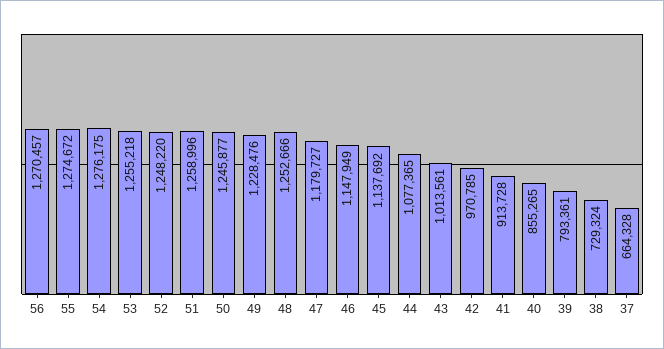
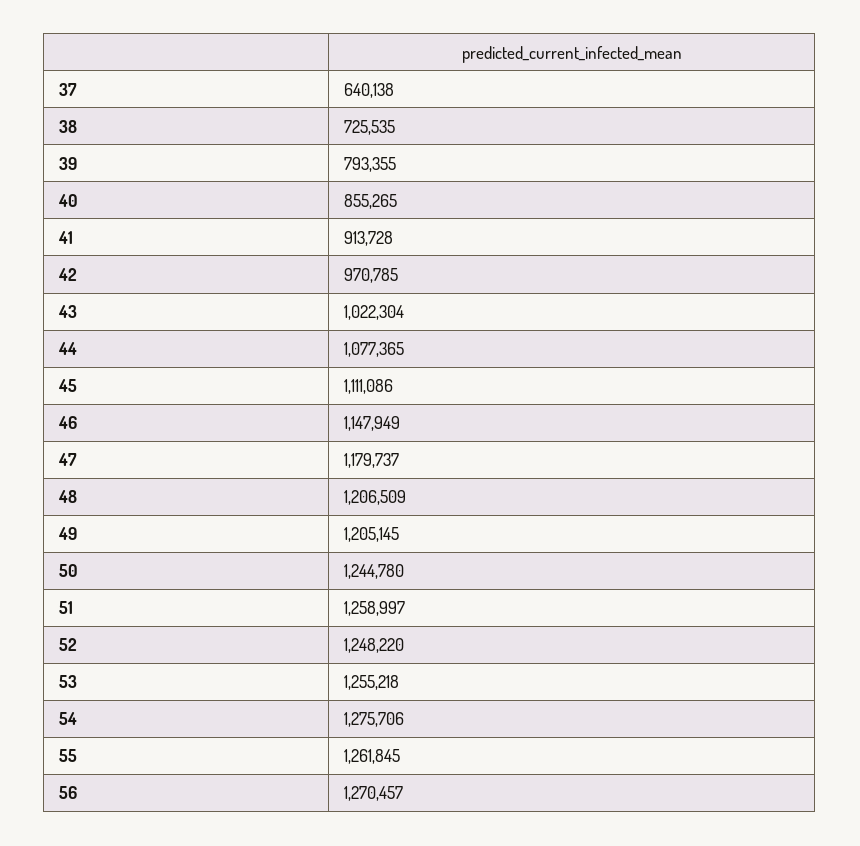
55: 1274672 -> 1261845
54: 1276175 -> 1275706
51: 1258996 -> 1258997
50: 1245877 -> 1244780
49: 1228476 -> 1205145
48: 1252666 -> 1206509
47: 1179727 -> 1179737
45: 1137692 -> 1111086
43: 1013561 -> 1022304
39: 793361 -> 793355
38: 729324 -> 725535
37: 664328 -> 640138

